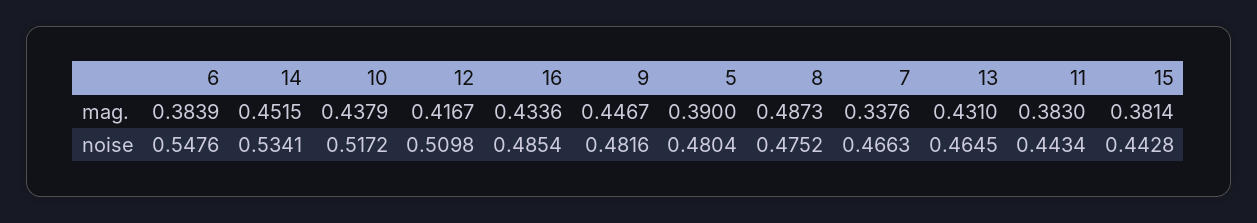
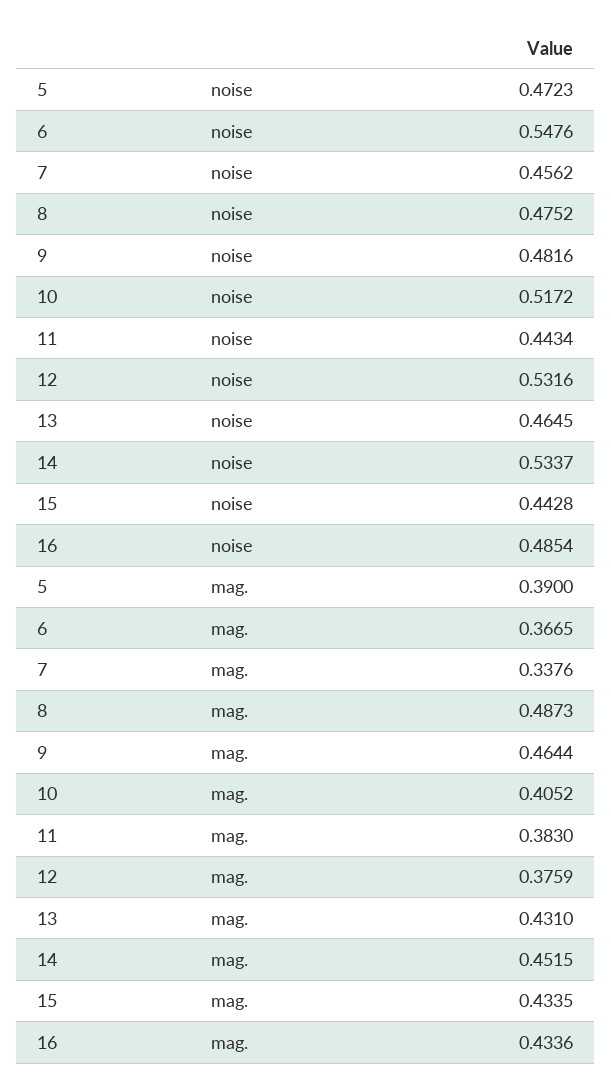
6, mag.: 0.3839 -> 0.3665
10, mag.: 0.4379 -> 0.4052
12, mag.: 0.4167 -> 0.3759
9, mag.: 0.4467 -> 0.4644
15, mag.: 0.3814 -> 0.4335
14, noise: 0.5341 -> 0.5337
12, noise: 0.5098 -> 0.5316
5, noise: 0.4804 -> 0.4723
7, noise: 0.4663 -> 0.4562

